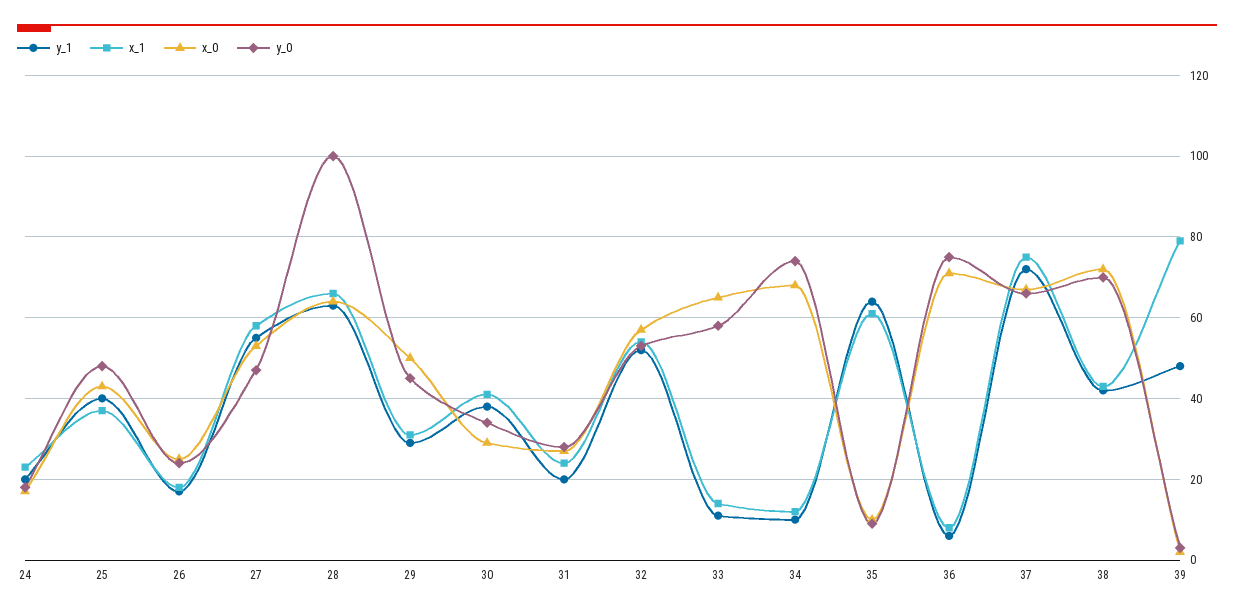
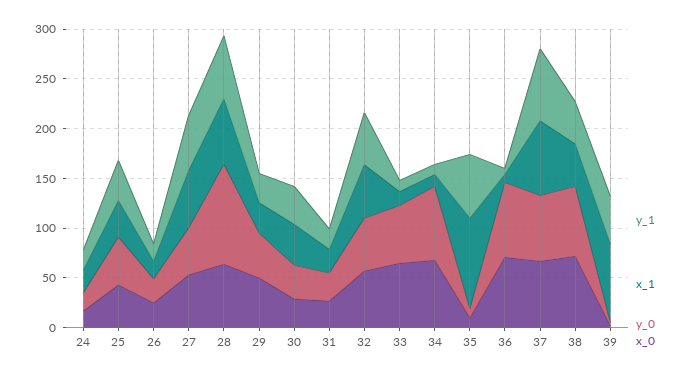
x_1, 35: 60 -> 90

